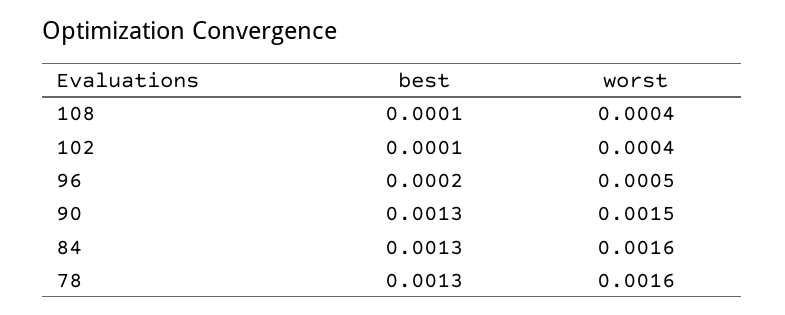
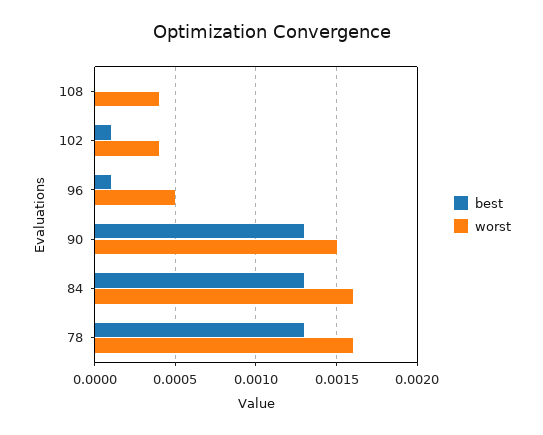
best, 108: 0.0001 -> 0
best, 96: 0.0002 -> 0.0001

